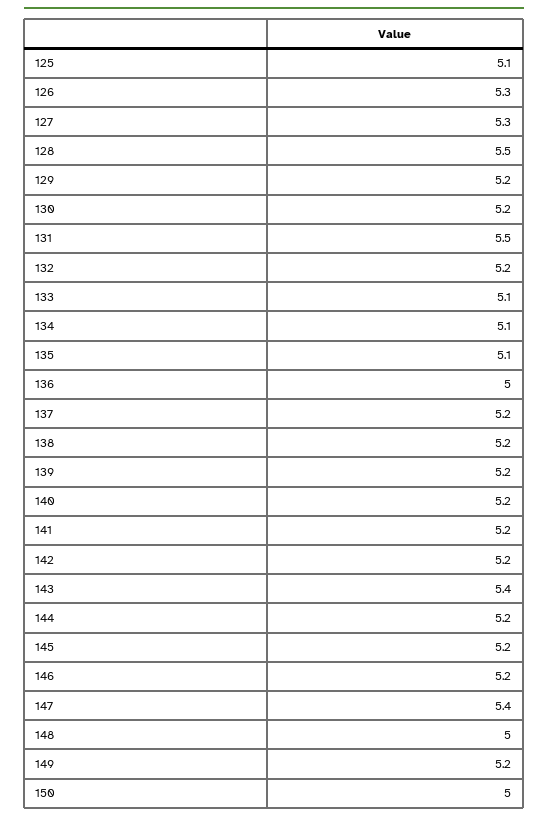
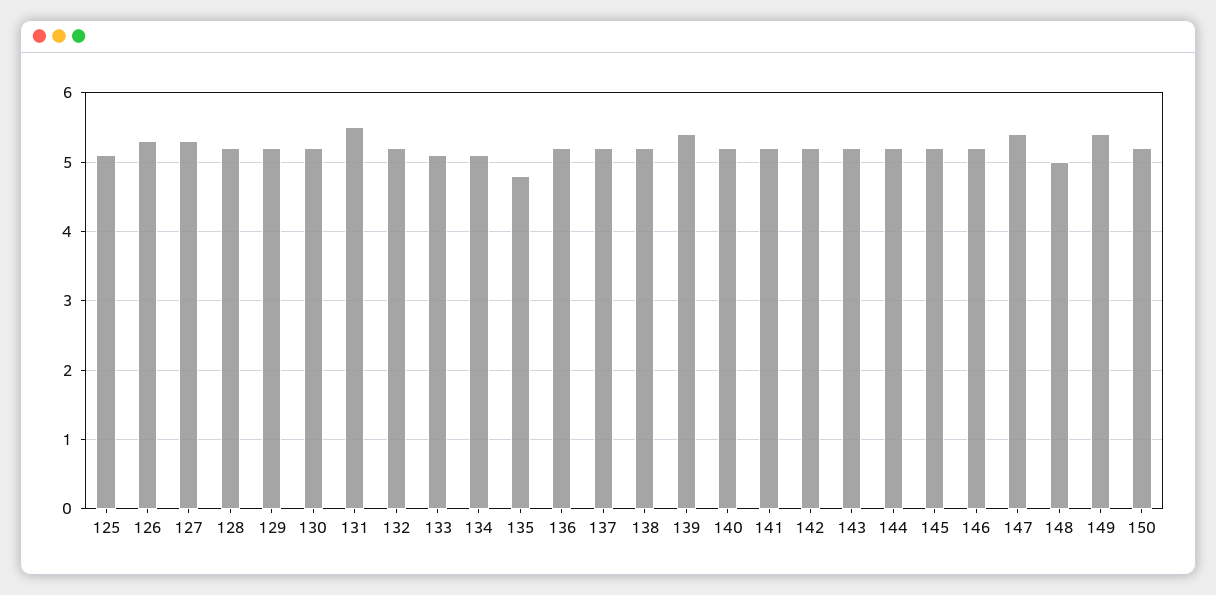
128: 5.5 -> 5.2
135: 5.1 -> 4.8
136: 5 -> 5.2
139: 5.2 -> 5.4
143: 5.4 -> 5.2
149: 5.2 -> 5.4
150: 5 -> 5.2

